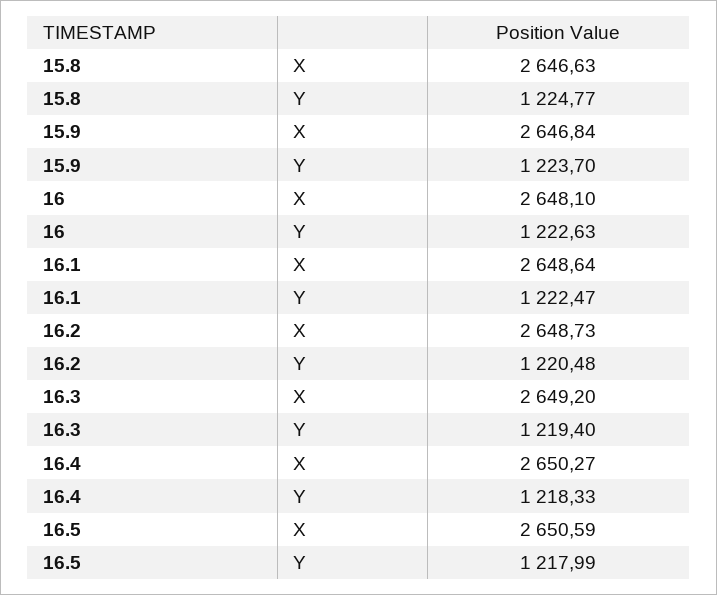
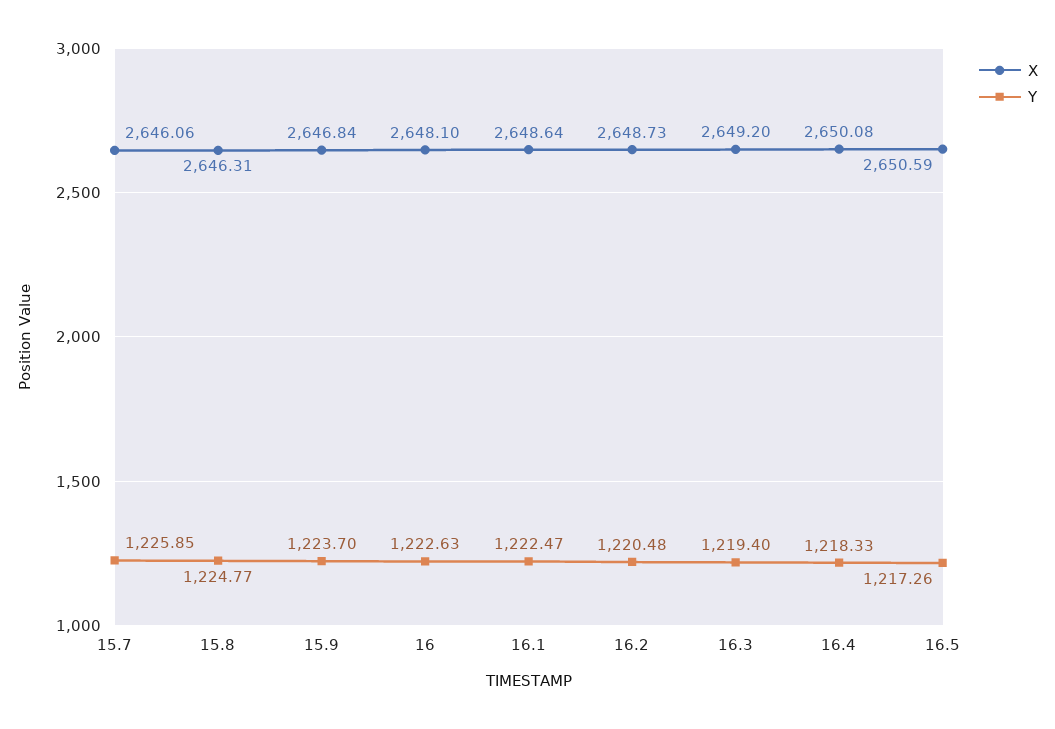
X, 15.8: 2646.63 -> 2646.31
X, 16.4: 2650.27 -> 2650.08
Y, 16.5: 1217.99 -> 1217.26
X, 15.7: none -> 2646.06
Y, 15.7: none -> 1225.85

